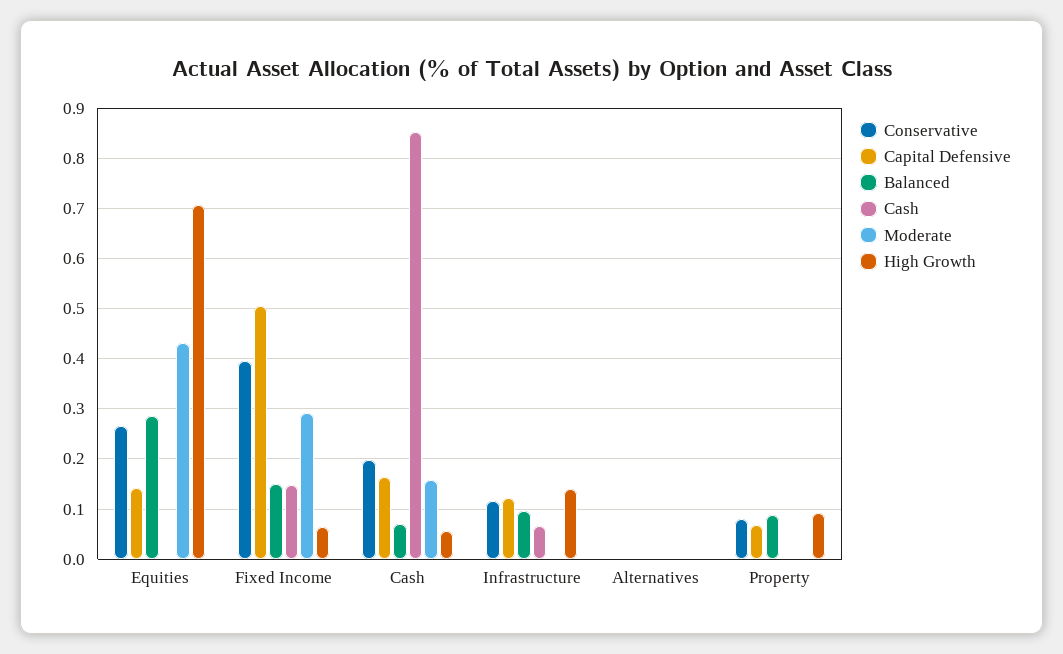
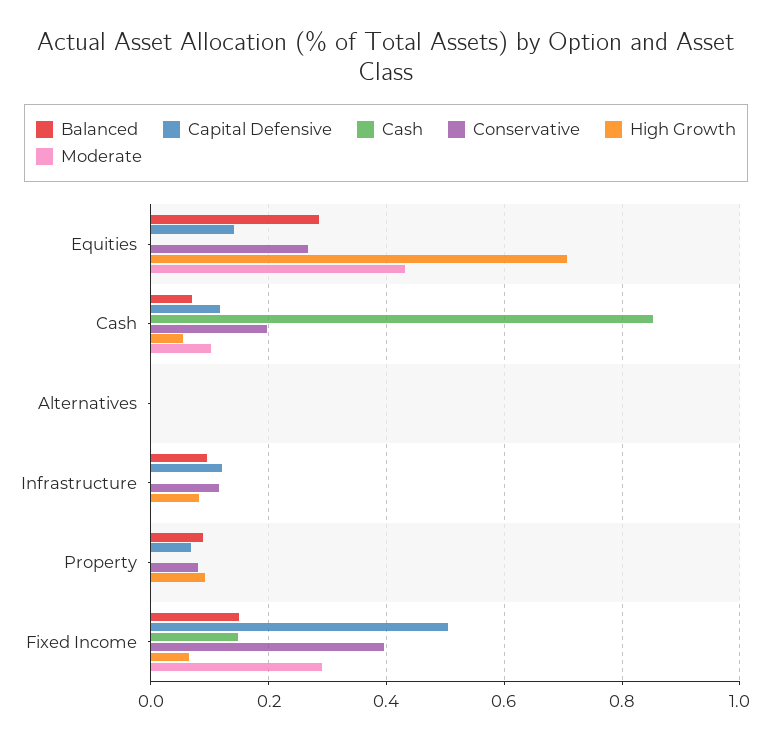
Capital Defensive, Cash: 0.16 -> 0.12
Moderate, Cash: 0.16 -> 0.1
Cash, Infrastructure: 0.06 -> 0
High Growth, Infrastructure: 0.14 -> 0.08

